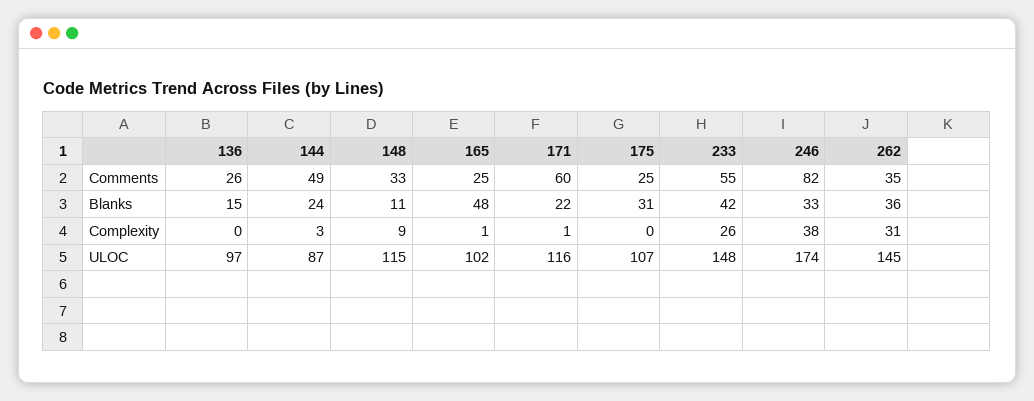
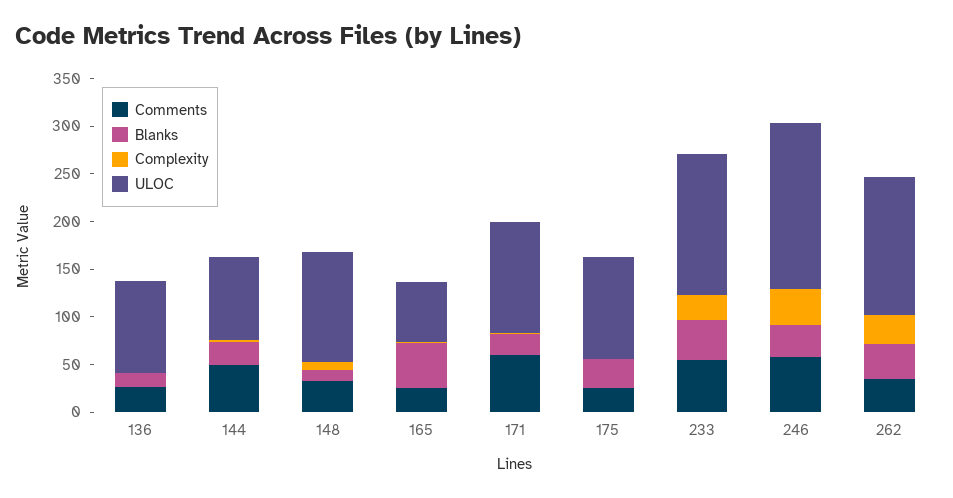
Comments, 246: 82 -> 60
ULOC, 165: 102 -> 60

